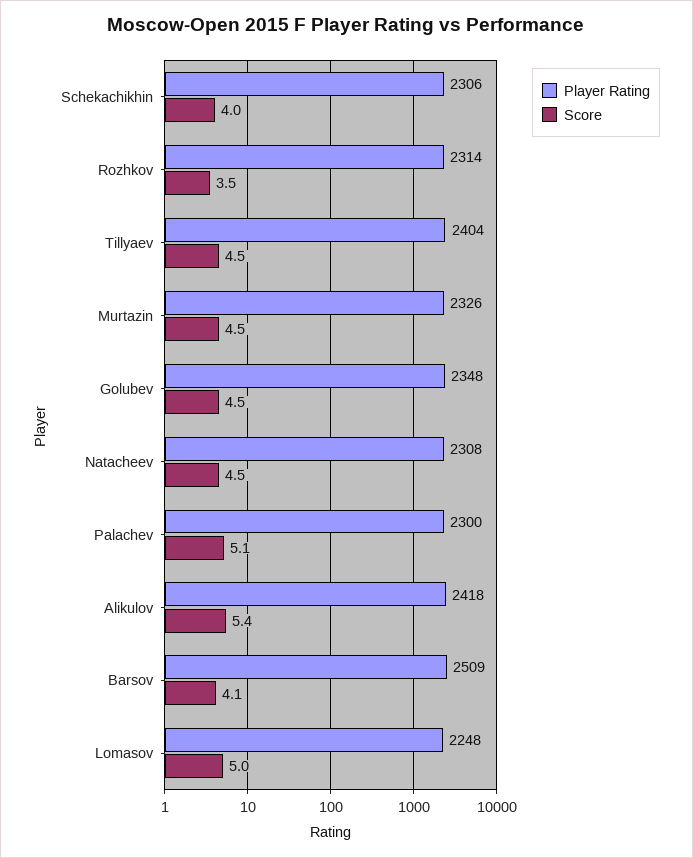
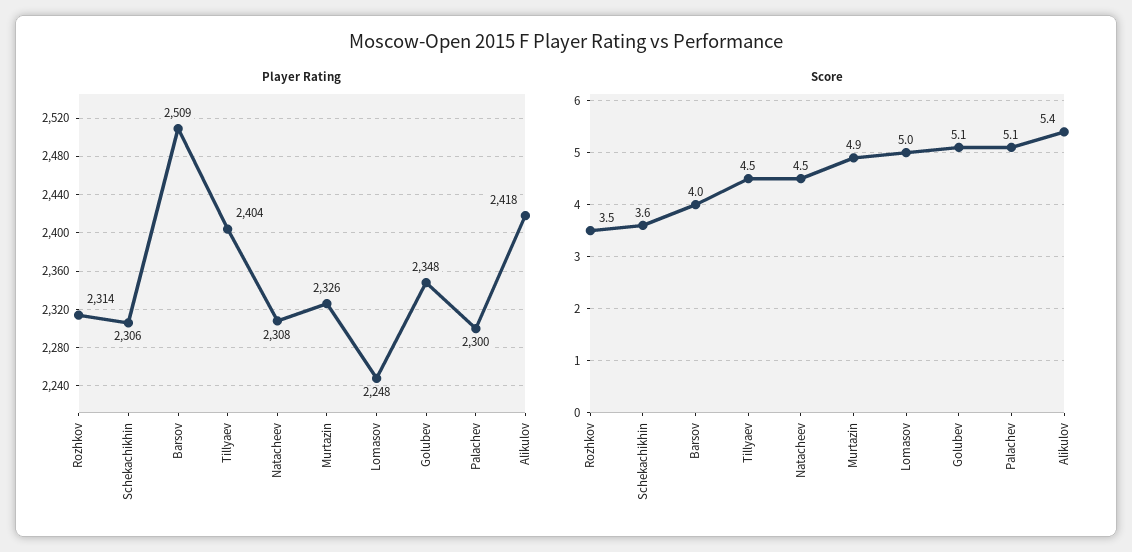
Score, Schekachikhin: 4 -> 3.6
Score, Murtazin: 4.5 -> 4.9
Score, Golubev: 4.5 -> 5.1
Score, Barsov: 4.1 -> 4

